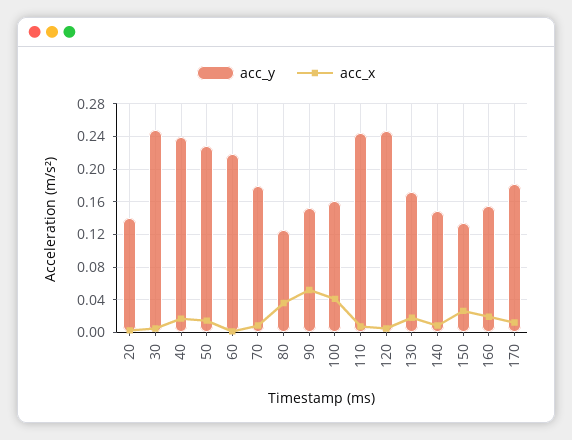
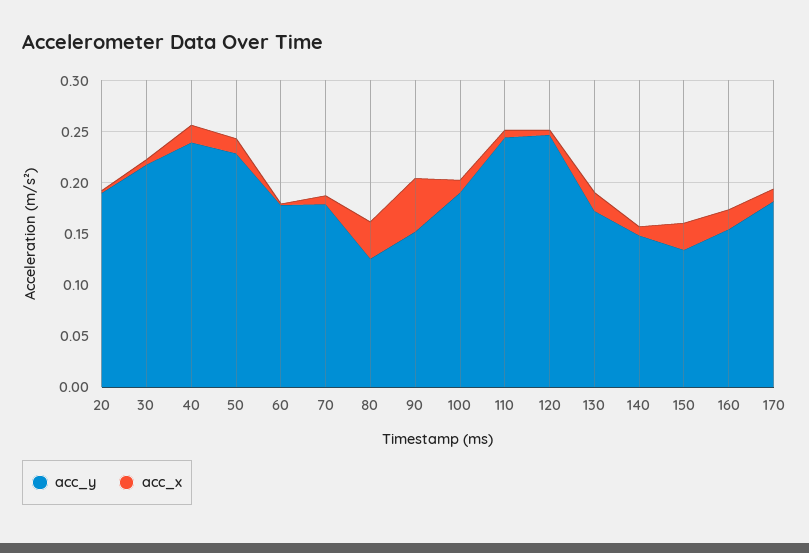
acc_y, 20: 0.14 -> 0.19
acc_y, 30: 0.25 -> 0.22
acc_y, 60: 0.22 -> 0.18
acc_y, 100: 0.16 -> 0.19
acc_x, 100: 0.04 -> 0.01

